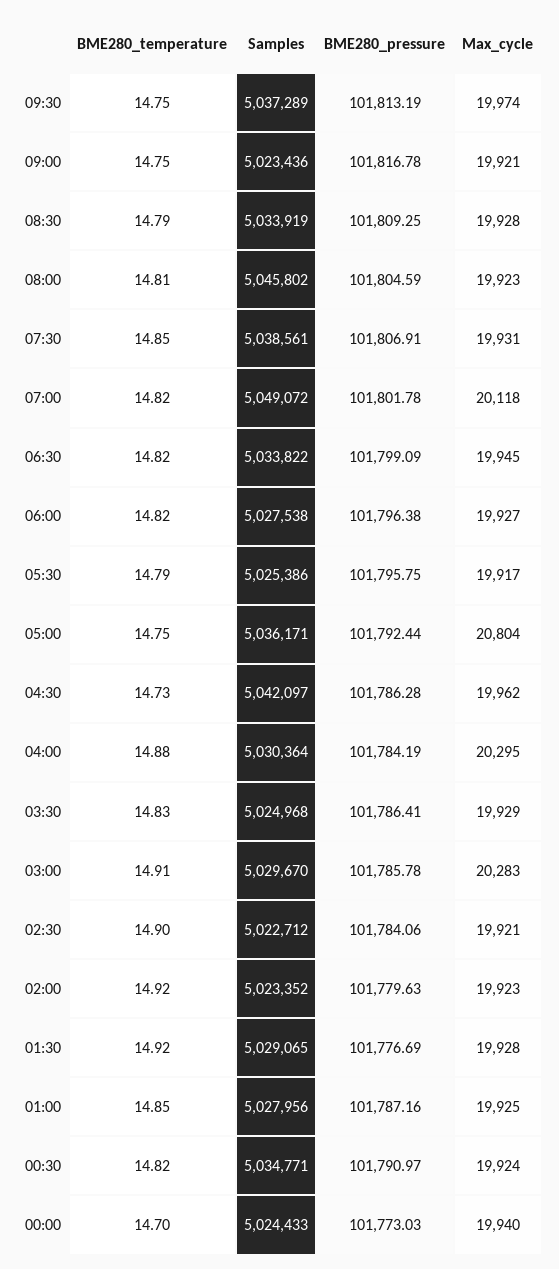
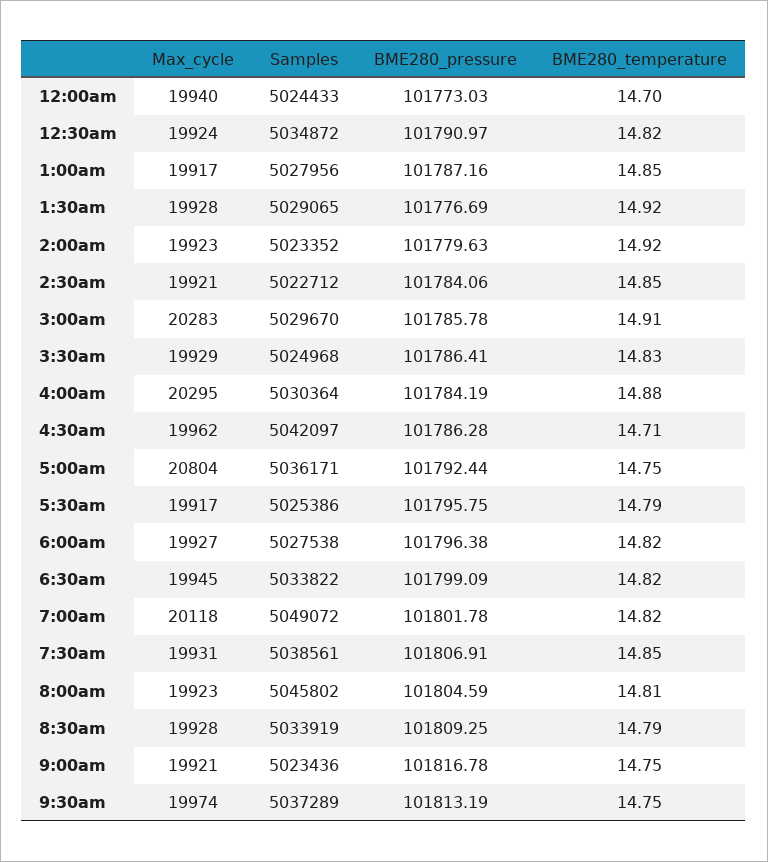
BME280_temperature, 04:30: 14.73 -> 14.71
BME280_temperature, 02:30: 14.9 -> 14.85
Max_cycle, 01:00: 19925 -> 19917
Samples, 00:30: 5034771 -> 5034872

